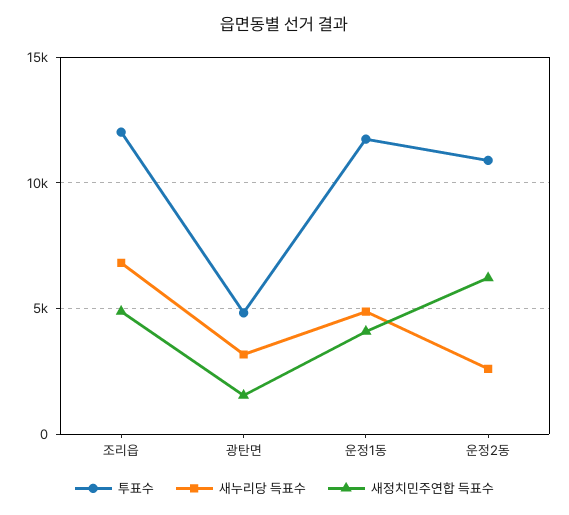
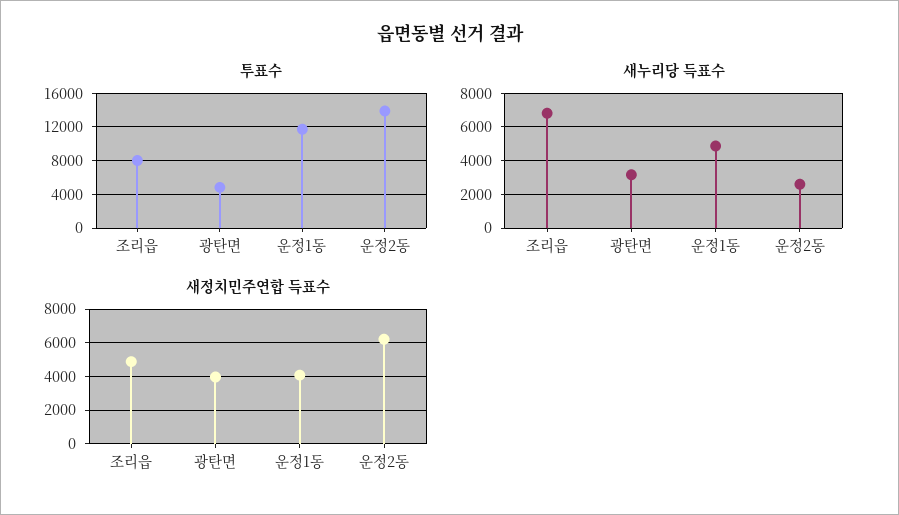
투표수, 조리읍: 12000 -> 8000
새정치민주연합 득표수, 광탄면: 1500 -> 4000
투표수, 운정2동: 11000 -> 14000

